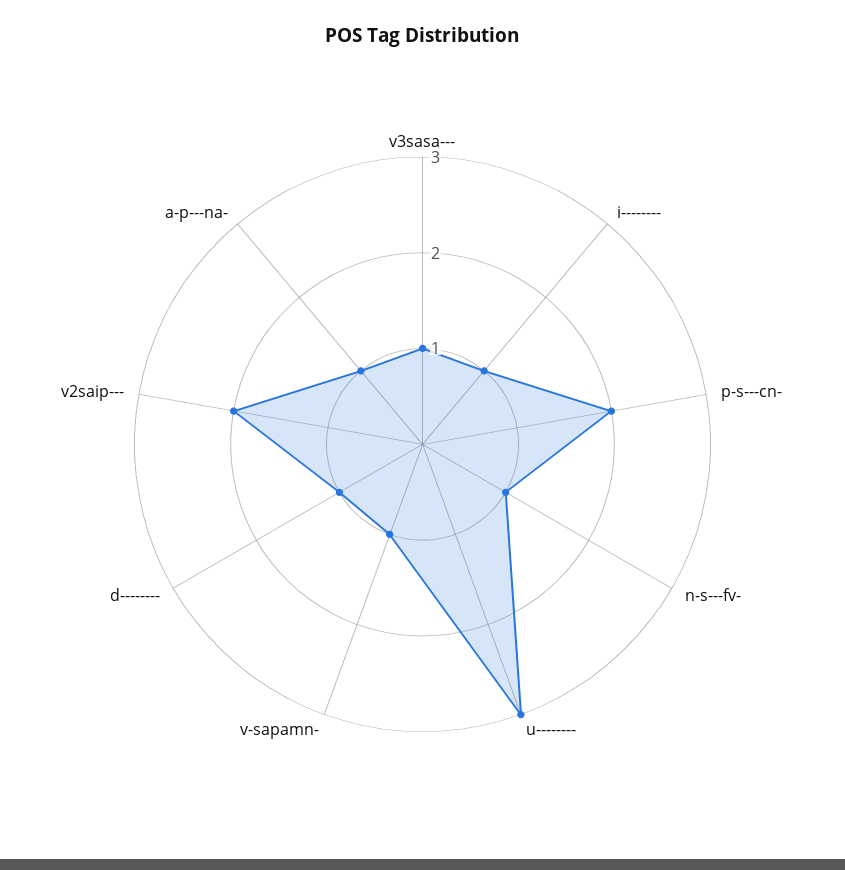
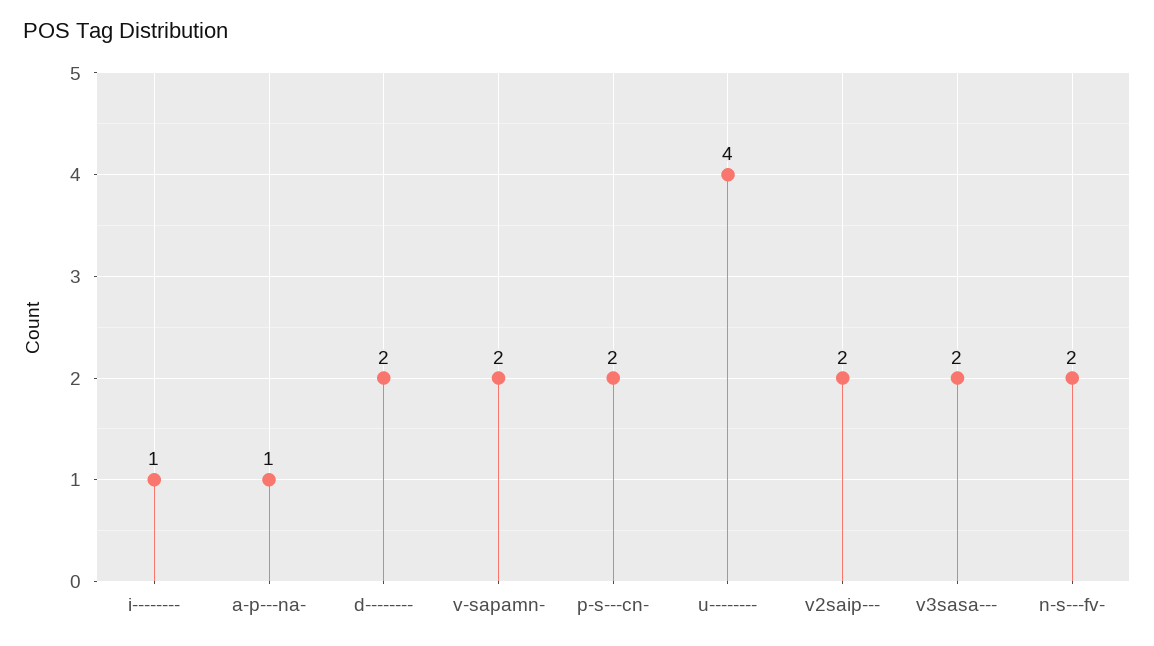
v3sasa---: 1 -> 2
n-s---fv-: 1 -> 2
u--------: 3 -> 4
v-sapamn-: 1 -> 2
d--------: 1 -> 2

